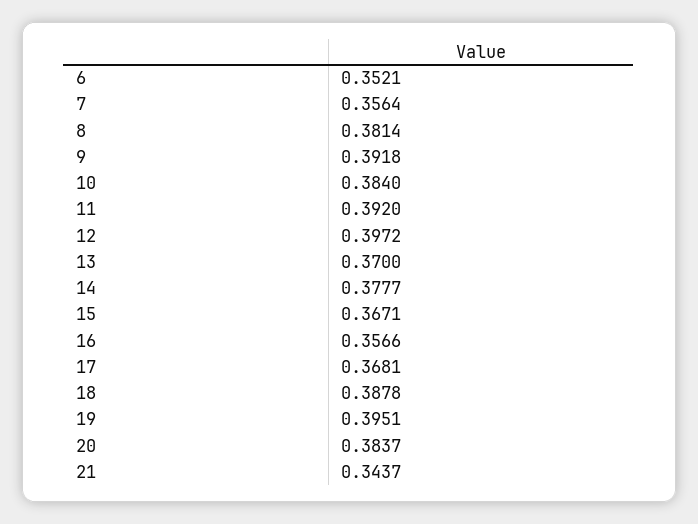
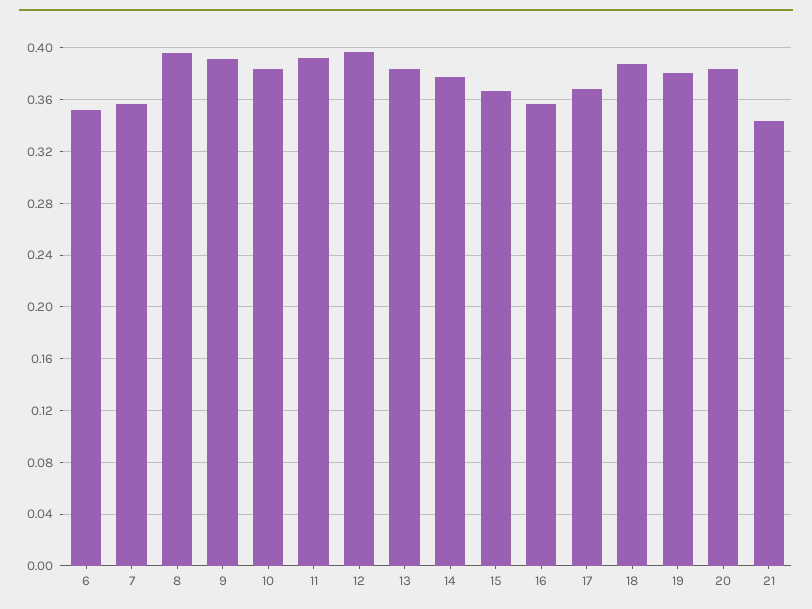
8: 0.3814 -> 0.395
13: 0.37 -> 0.385
19: 0.3951 -> 0.38

